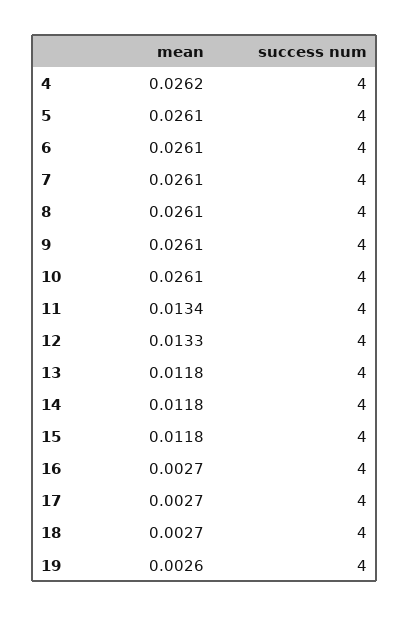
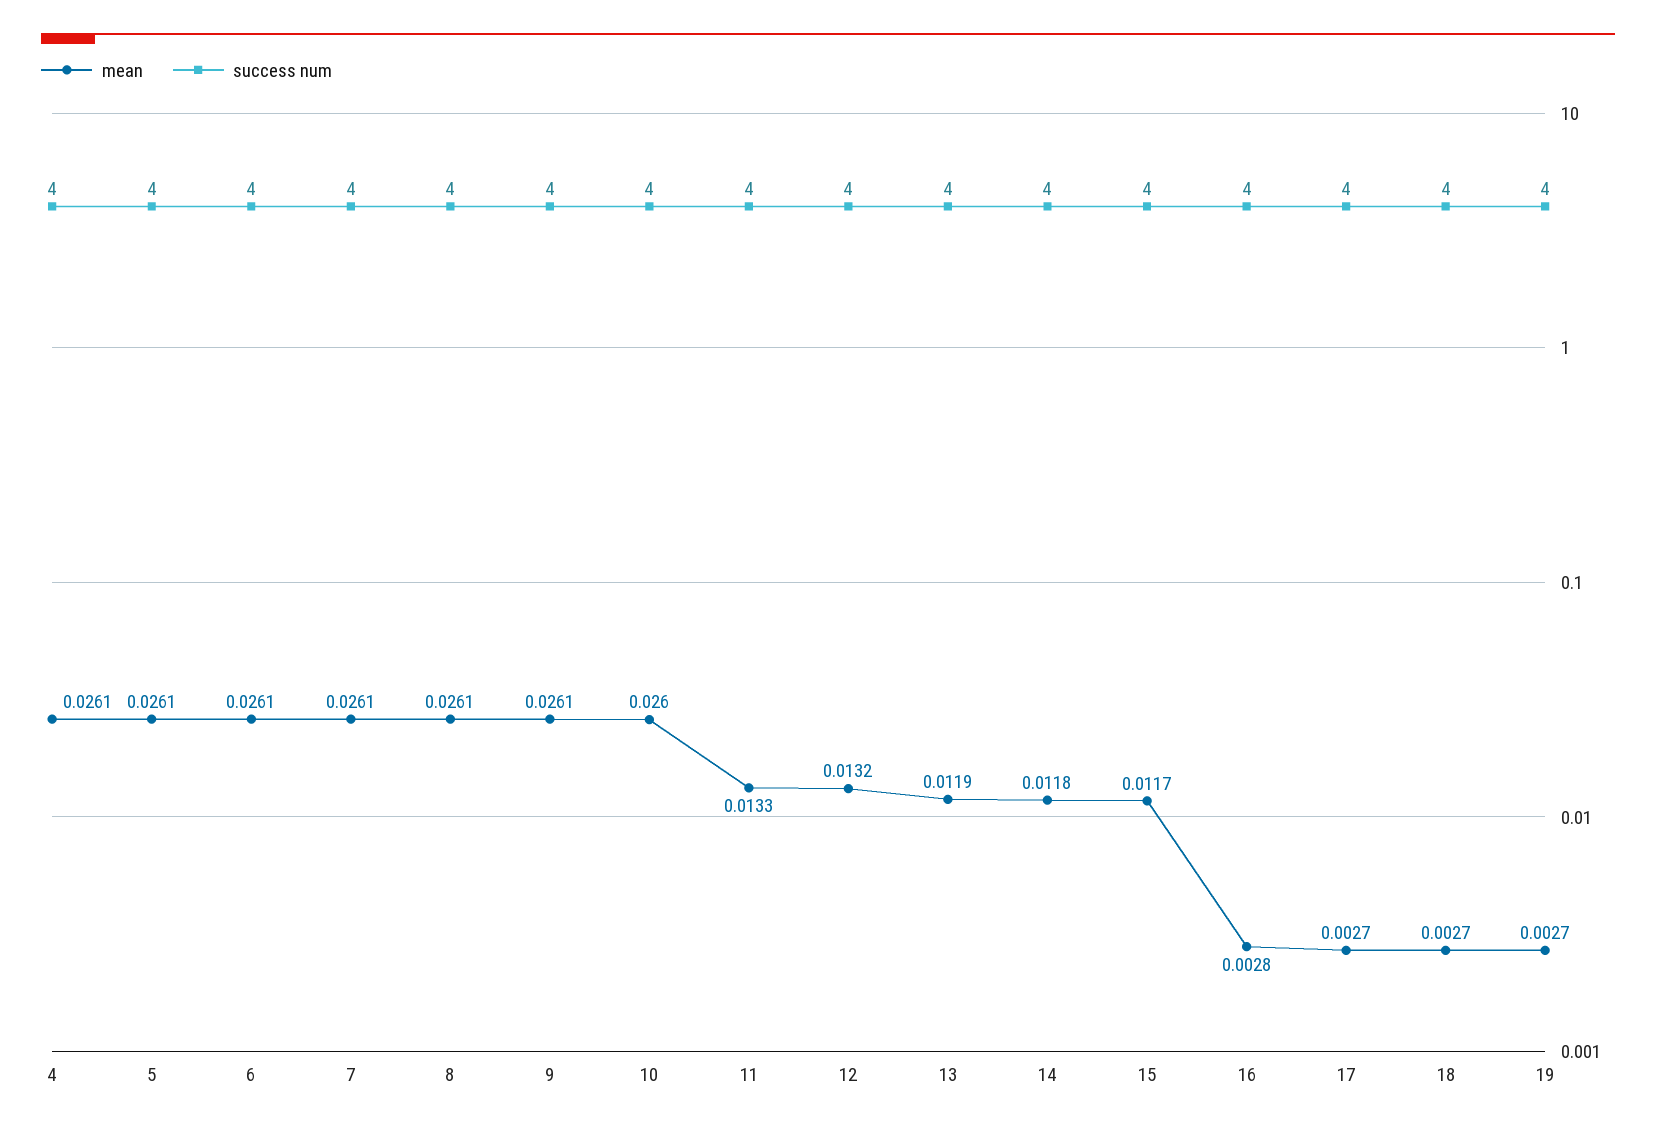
mean, 4: 0.0262 -> 0.0261
mean, 10: 0.0261 -> 0.026
mean, 11: 0.0134 -> 0.0133
mean, 12: 0.0133 -> 0.0132
mean, 13: 0.0118 -> 0.0119
mean, 15: 0.0118 -> 0.0117
mean, 16: 0.0027 -> 0.0028
mean, 19: 0.0026 -> 0.0027

